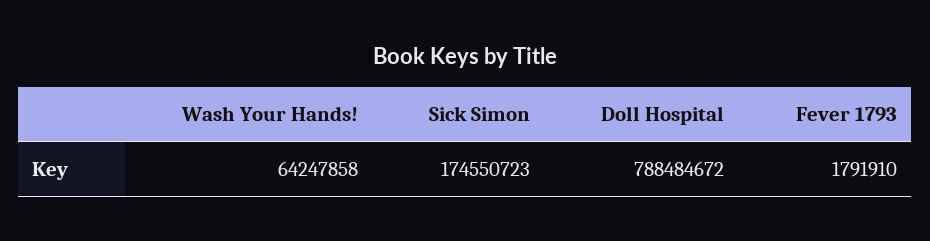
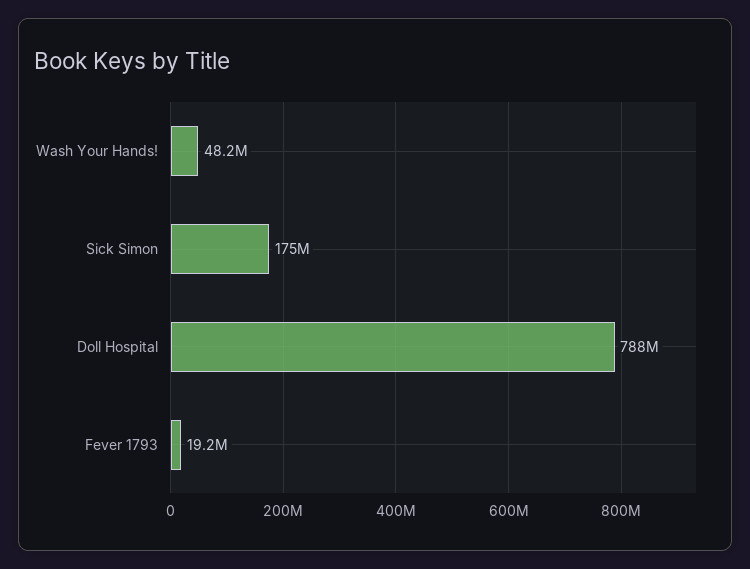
Wash Your Hands!: 64247858 -> 48200000
Fever 1793: 1791910 -> 19200000

